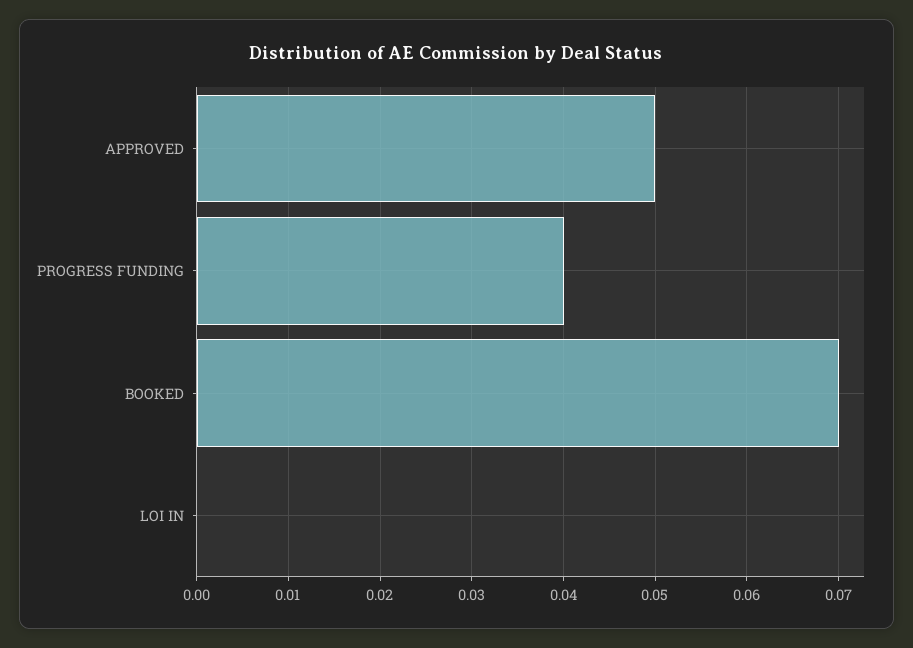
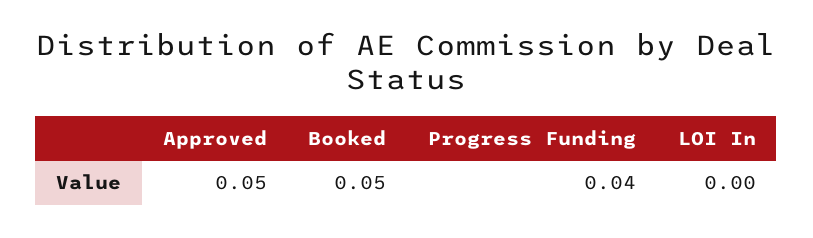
BOOKED: 0.07 -> 0.05

